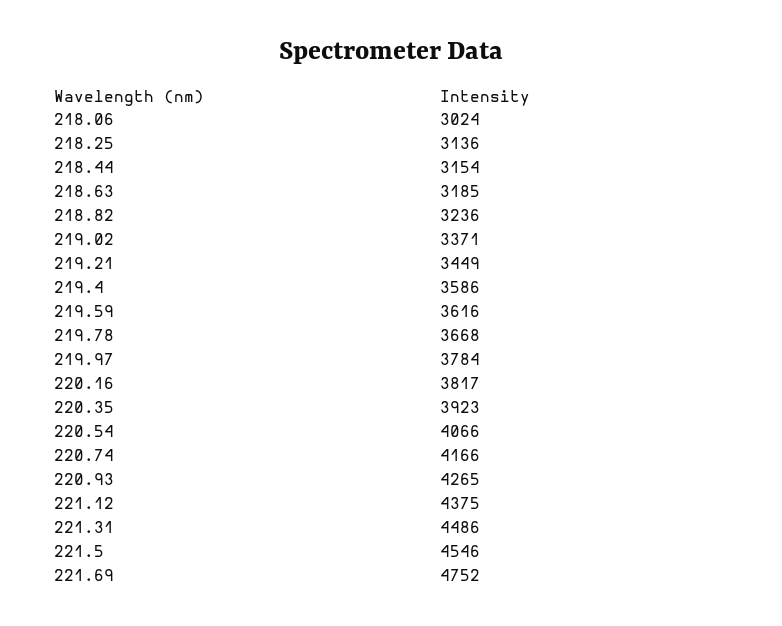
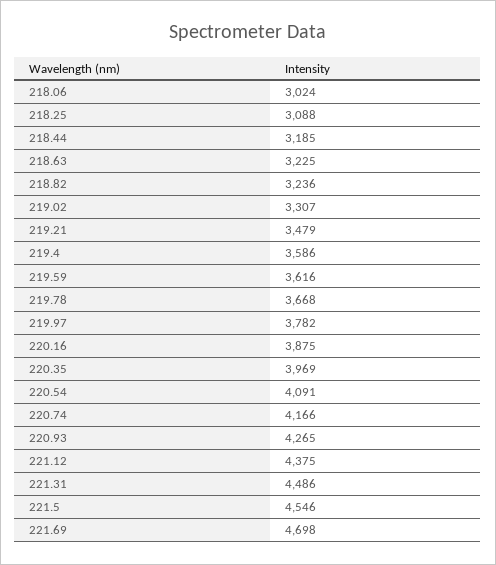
218.25: 3136 -> 3088
218.44: 3154 -> 3185
218.63: 3185 -> 3225
219.02: 3371 -> 3307
219.21: 3449 -> 3479
219.97: 3784 -> 3782
220.16: 3817 -> 3875
220.35: 3923 -> 3969
220.54: 4066 -> 4091
221.69: 4752 -> 4698

